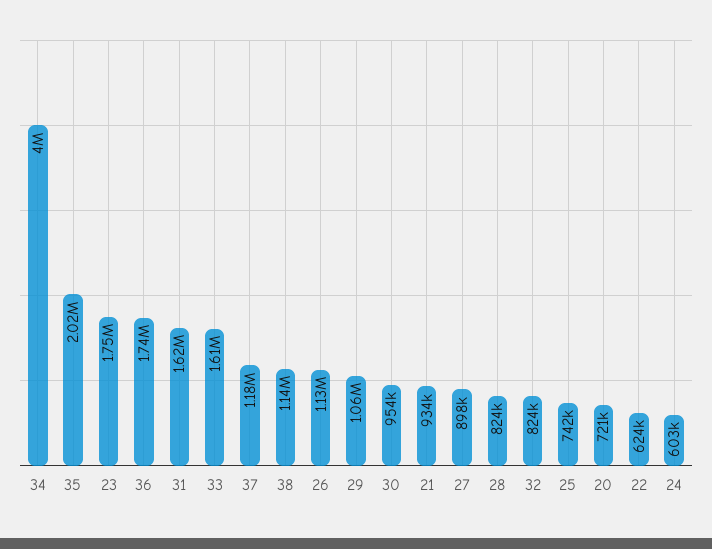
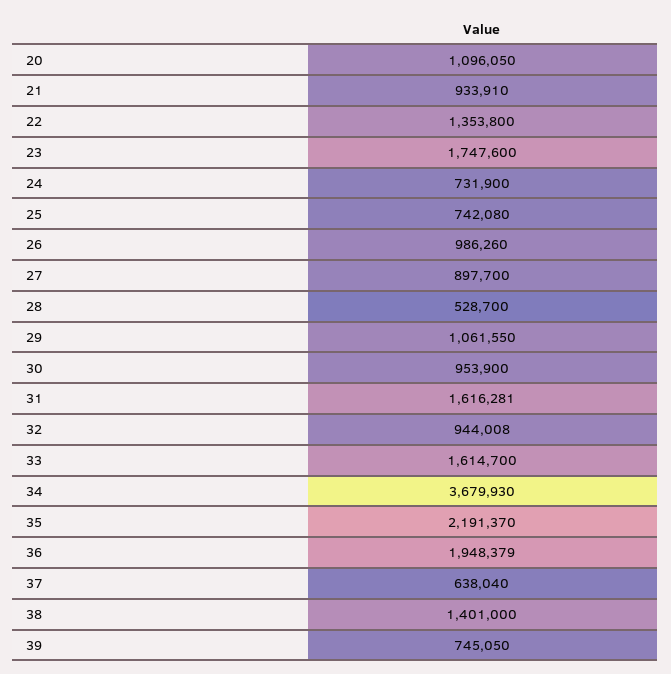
34: 4000000 -> 3679930
35: 2020000 -> 2191370
36: 1740000 -> 1948379
37: 1180000 -> 638040
38: 1140000 -> 1401000
26: 1130000 -> 986260
28: 824000 -> 528700
32: 824000 -> 944008
20: 721000 -> 1096050
22: 624000 -> 1353800
24: 603000 -> 731900
39: none -> 745050

